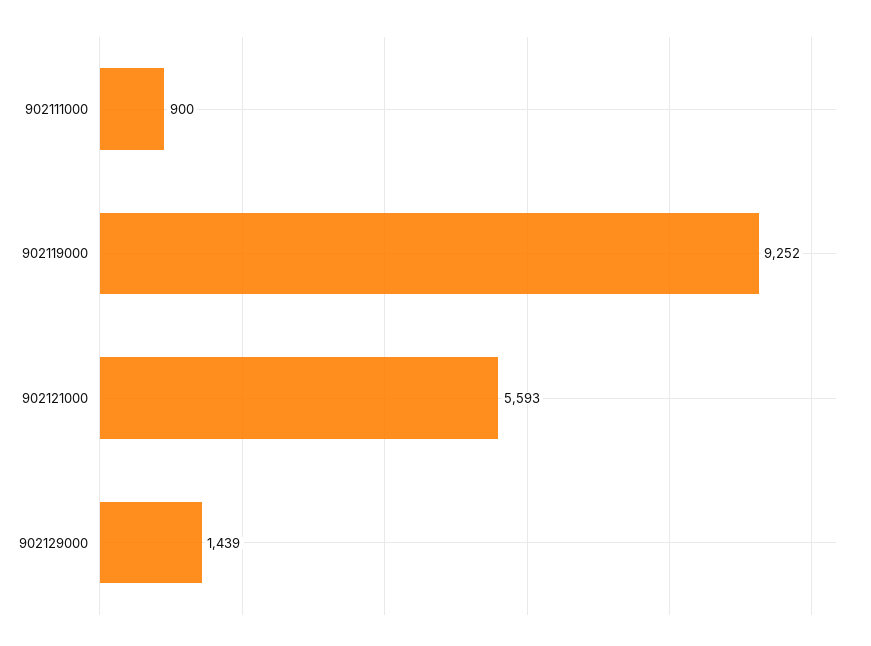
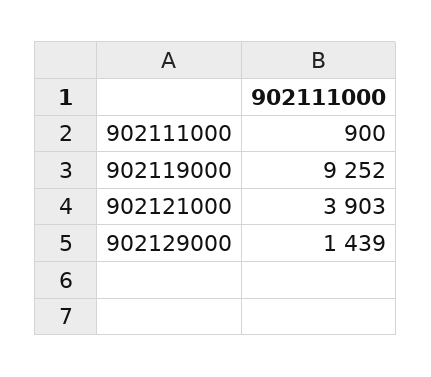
902121000: 5593 -> 3903

